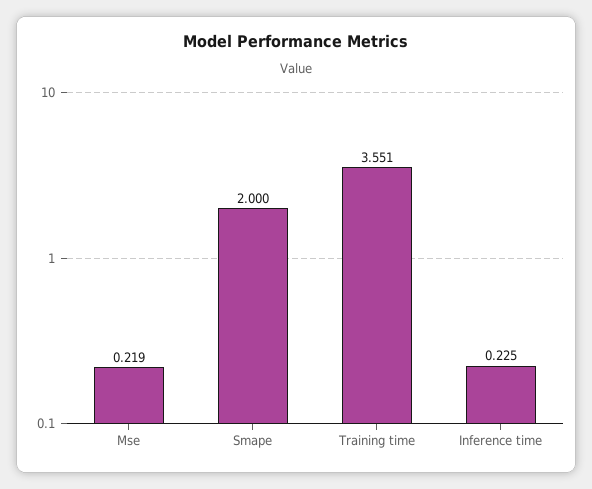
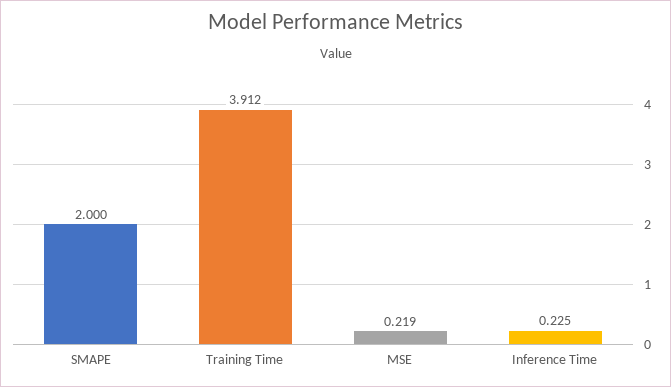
Training time: 3.551 -> 3.912

